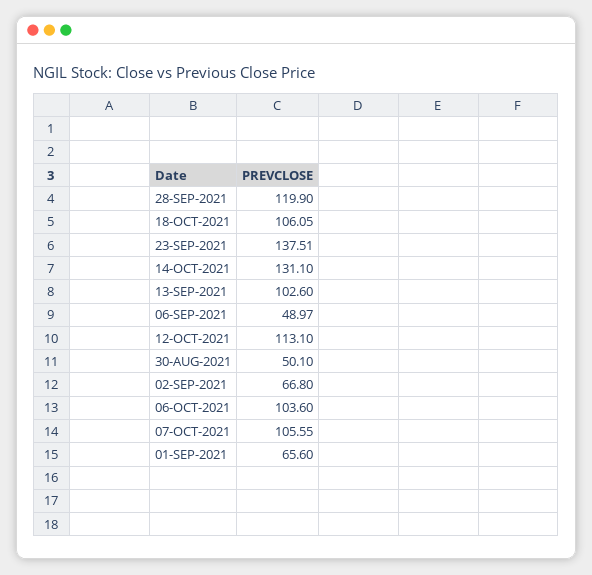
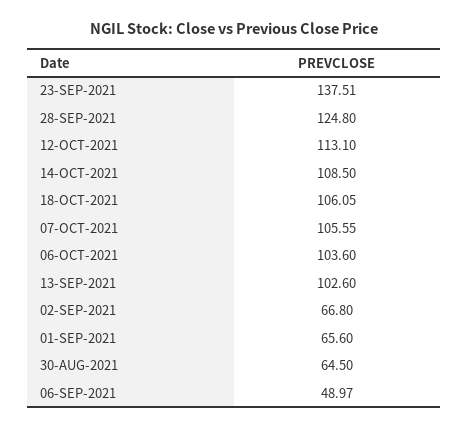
28-SEP-2021: 119.9 -> 124.8
14-OCT-2021: 131.1 -> 108.5
30-AUG-2021: 50.1 -> 64.5

